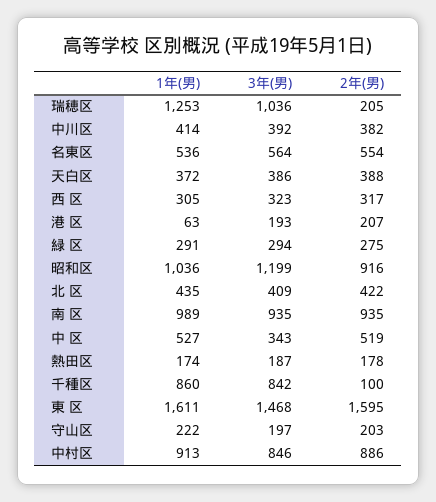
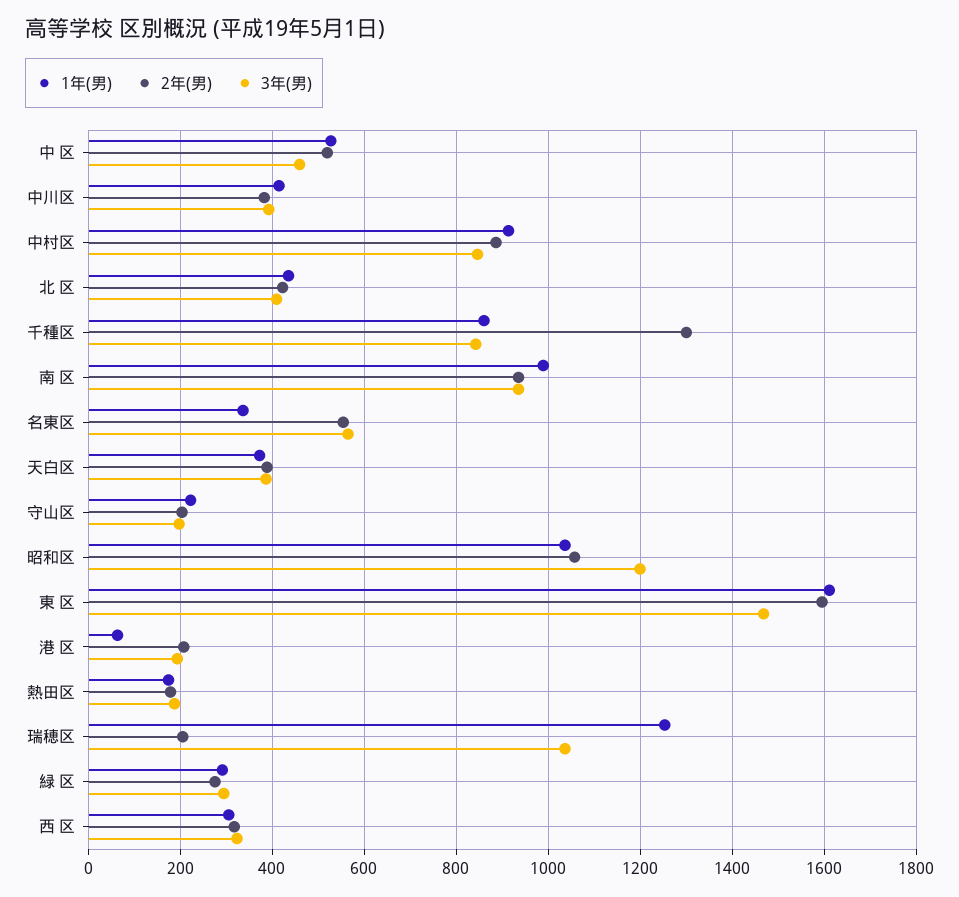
1年(男), 名東区: 536 -> 340
2年(男), 昭和区: 916 -> 1060
3年(男), 中 区: 343 -> 460
2年(男), 千種区: 100 -> 1300

